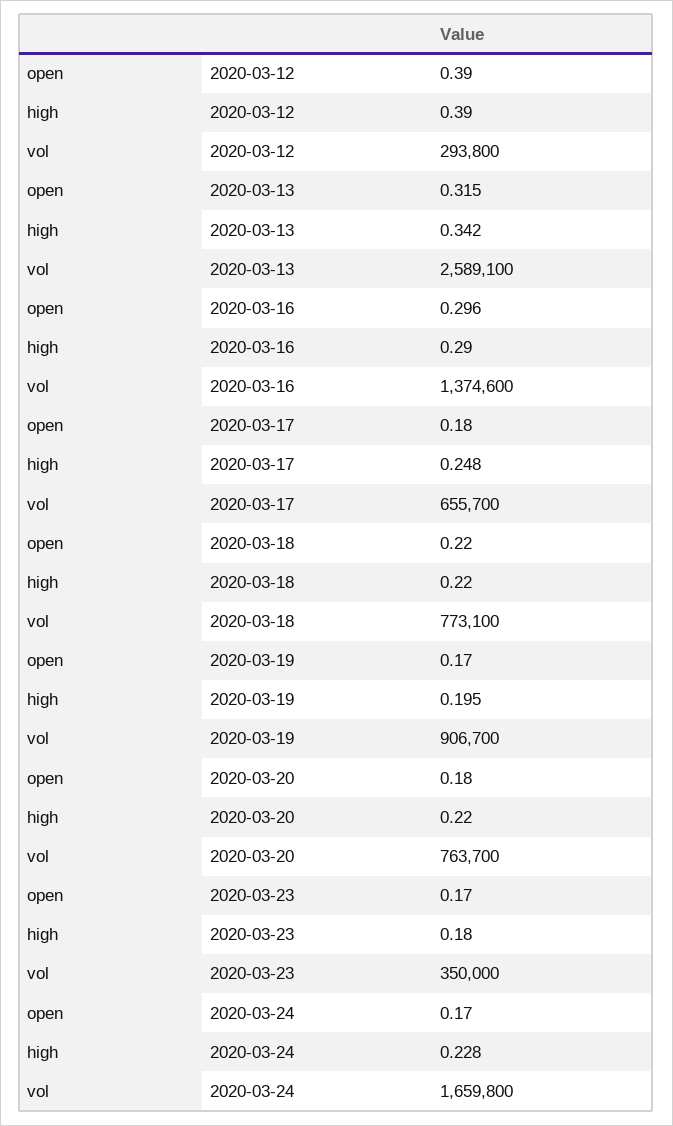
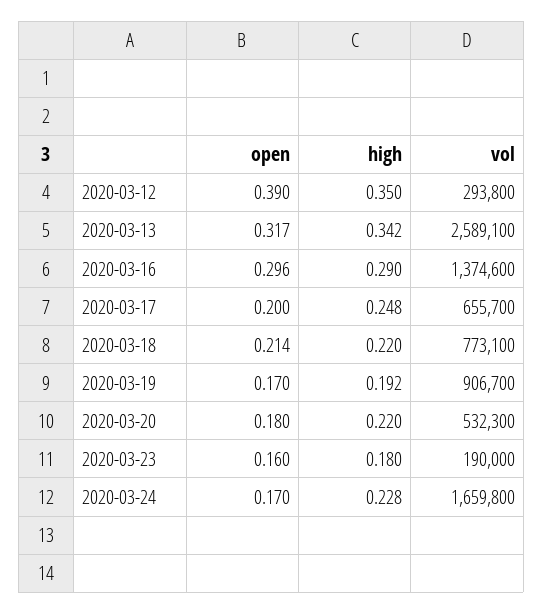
high, 2020-03-12: 0.39 -> 0.35
open, 2020-03-13: 0.315 -> 0.317
open, 2020-03-17: 0.18 -> 0.2
open, 2020-03-18: 0.22 -> 0.214
high, 2020-03-19: 0.195 -> 0.192
vol, 2020-03-20: 763700 -> 532300
open, 2020-03-23: 0.17 -> 0.16
vol, 2020-03-23: 350000 -> 190000

